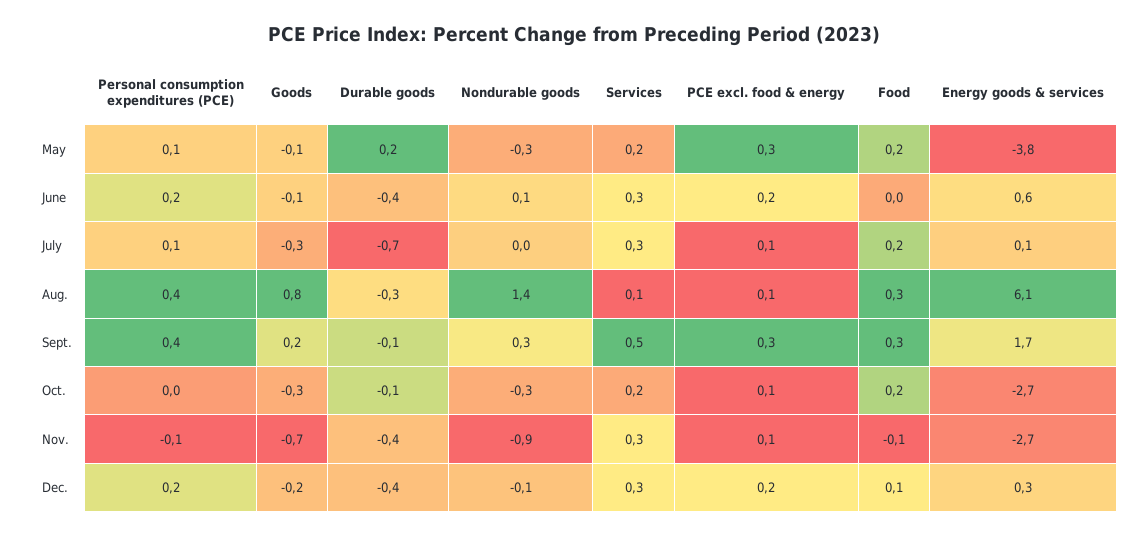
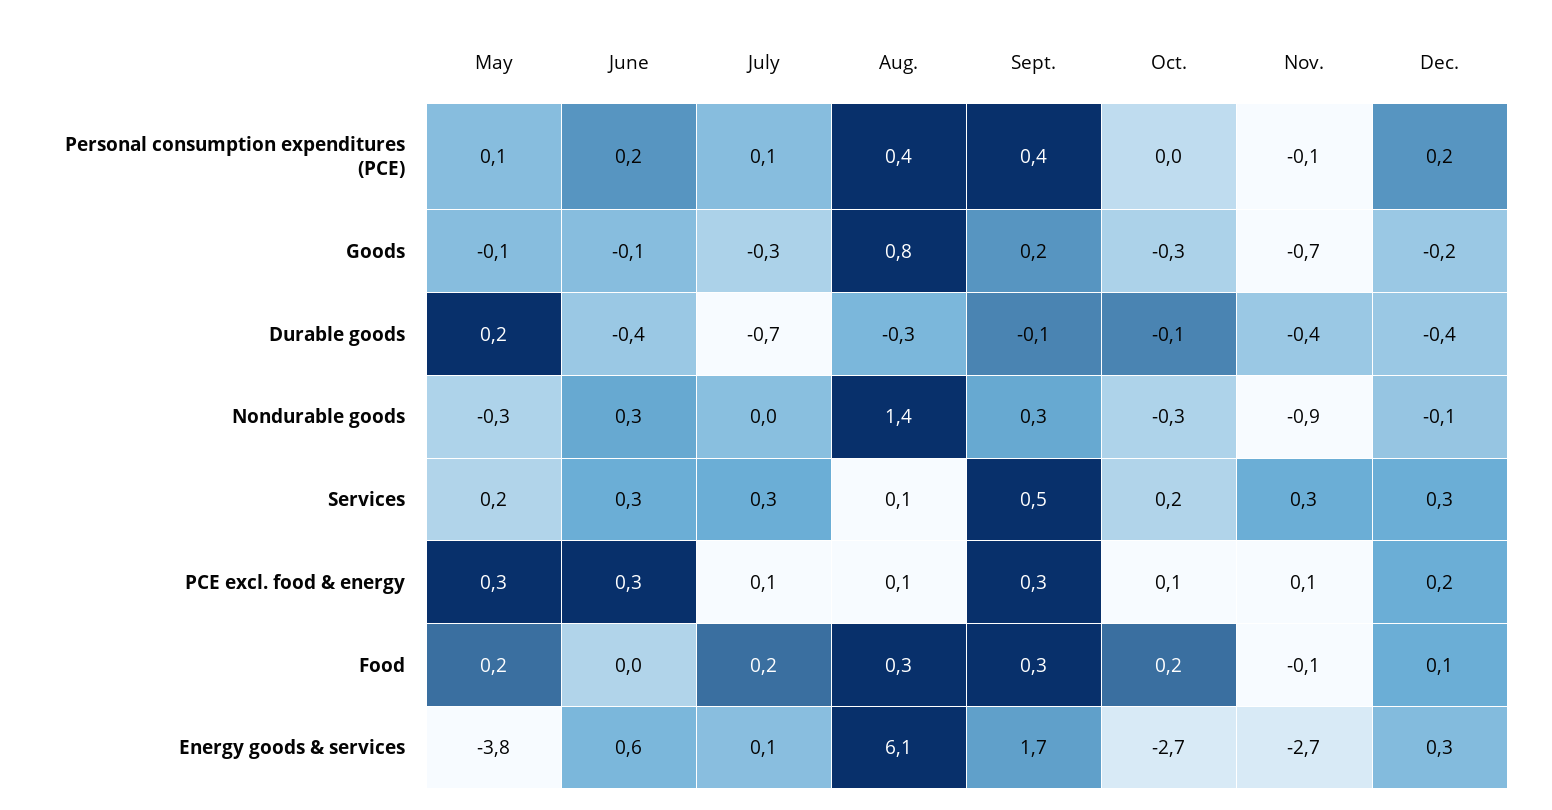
Nondurable goods, June: 0.1 -> 0.3
PCE excl. food & energy, June: 0.2 -> 0.3

